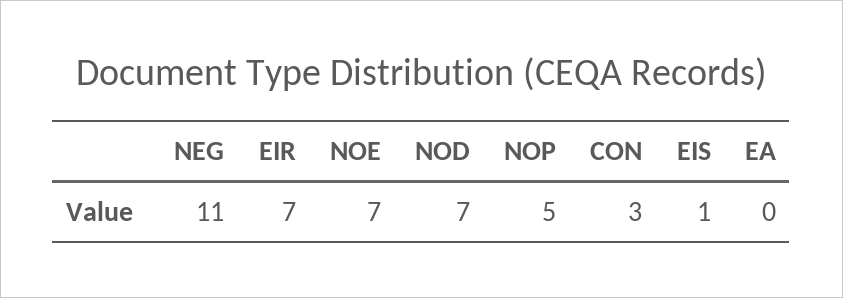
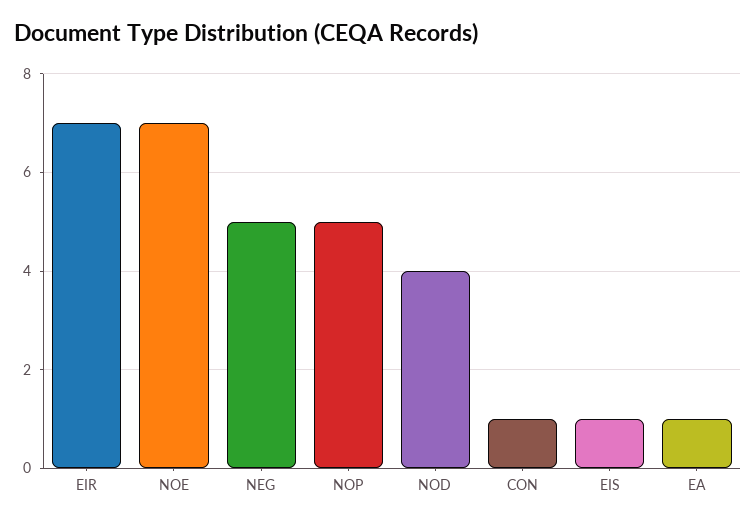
NEG: 11 -> 5
NOD: 7 -> 4
CON: 3 -> 1
EA: 0 -> 1

